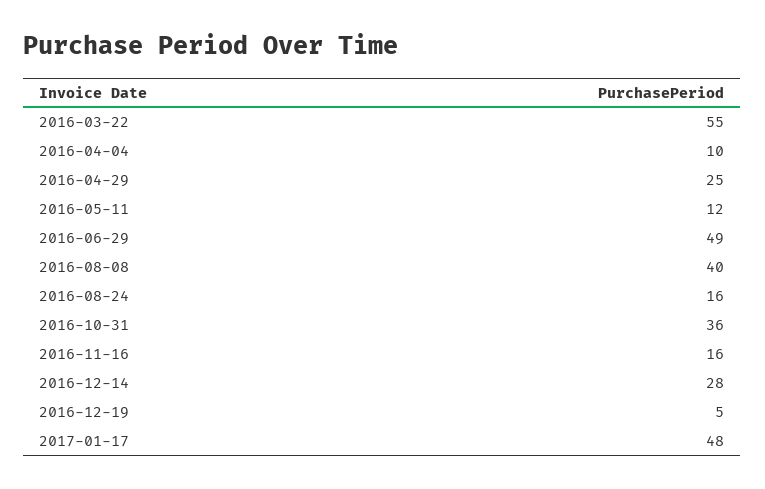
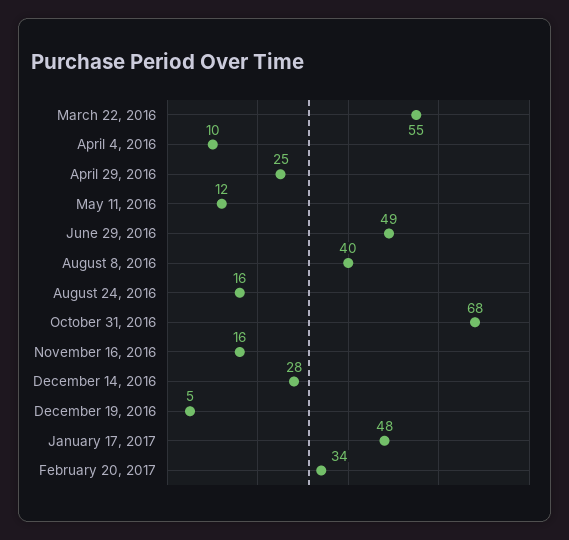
2016-10-31: 36 -> 68
February 20, 2017: none -> 34

